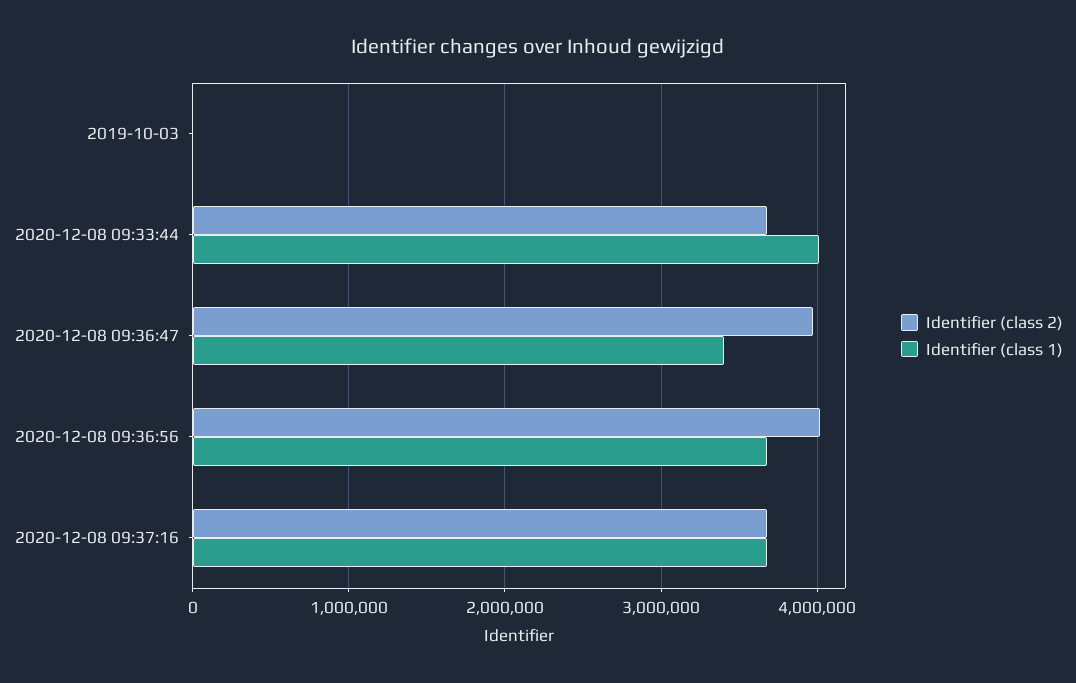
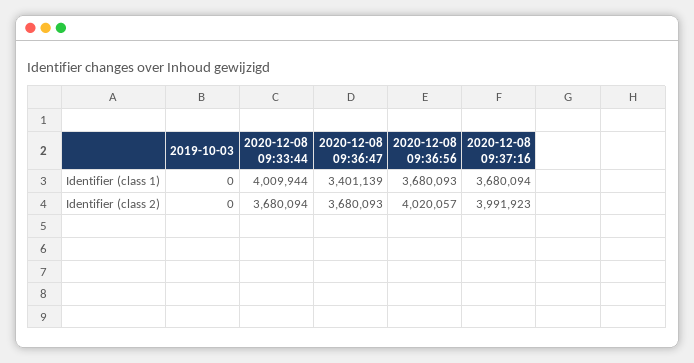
Identifier (class 2), 2020-12-08 09:36:47: 4000000 -> 3680093
Identifier (class 2), 2020-12-08 09:37:16: 3700000 -> 3991923

